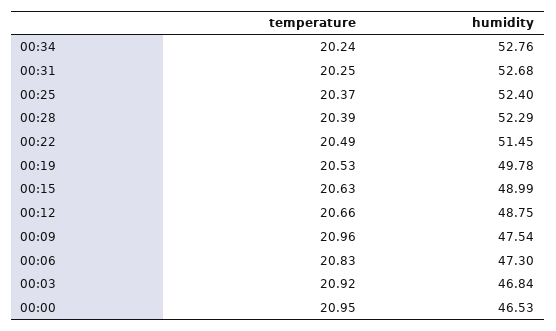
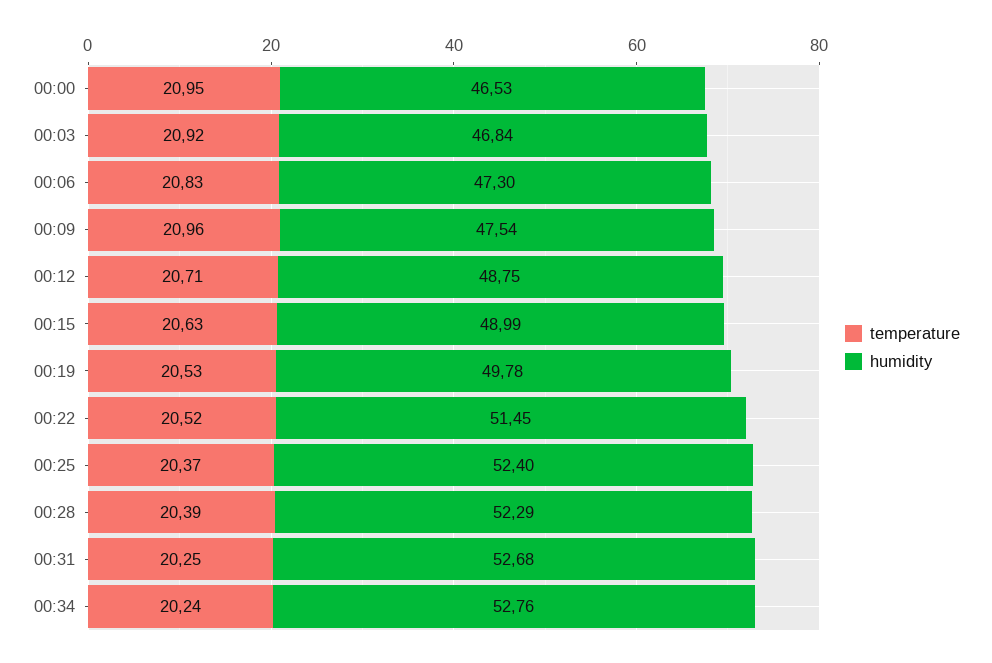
temperature, 00:22: 20.49 -> 20.52
temperature, 00:12: 20.66 -> 20.71

